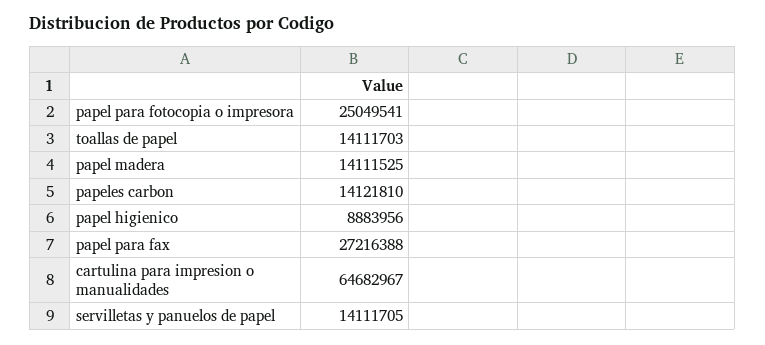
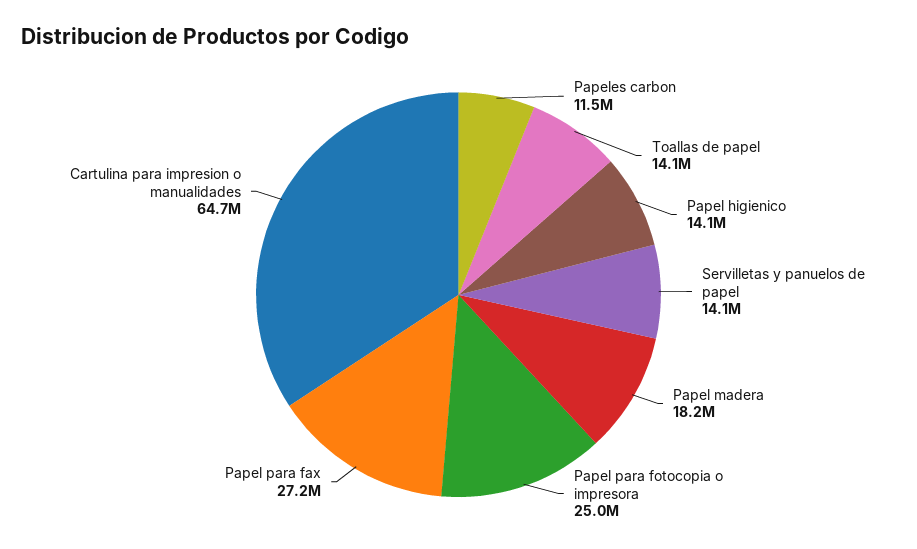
papel madera: 14111525 -> 18200000
papeles carbon: 14121810 -> 11500000
papel higienico: 8883956 -> 14100000

